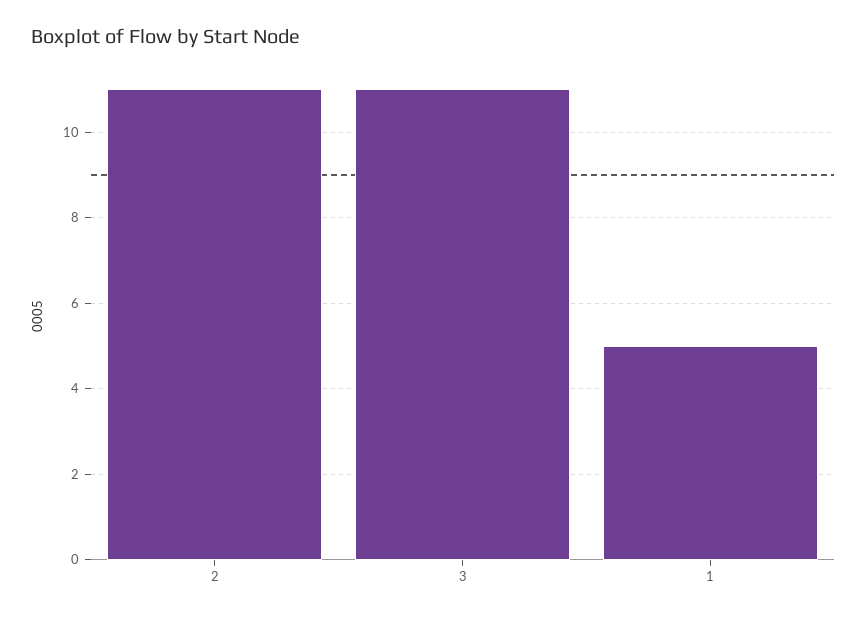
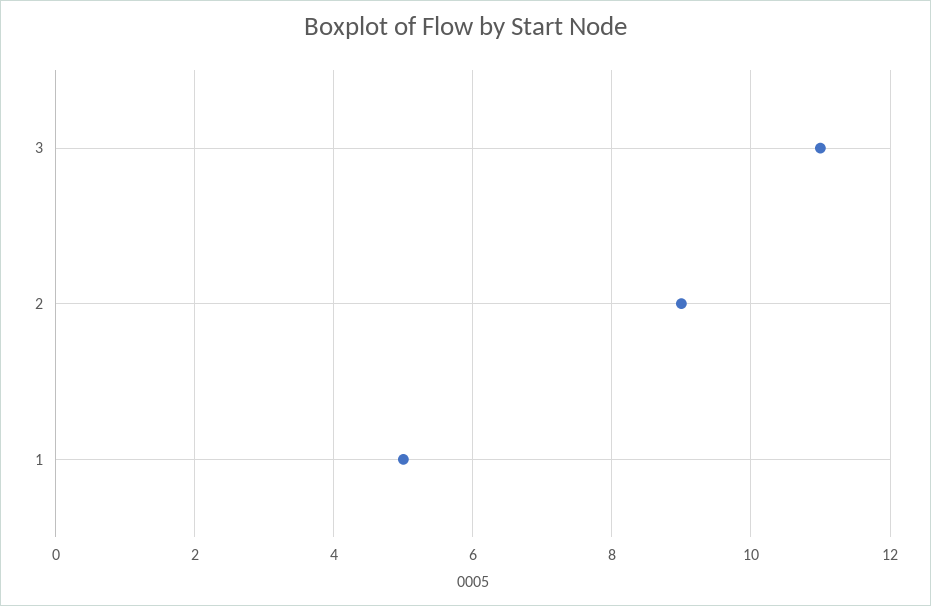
2: 11 -> 9

